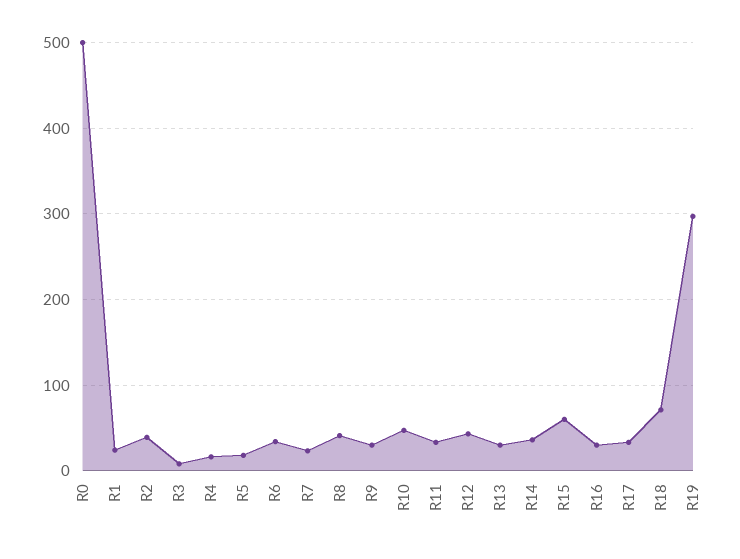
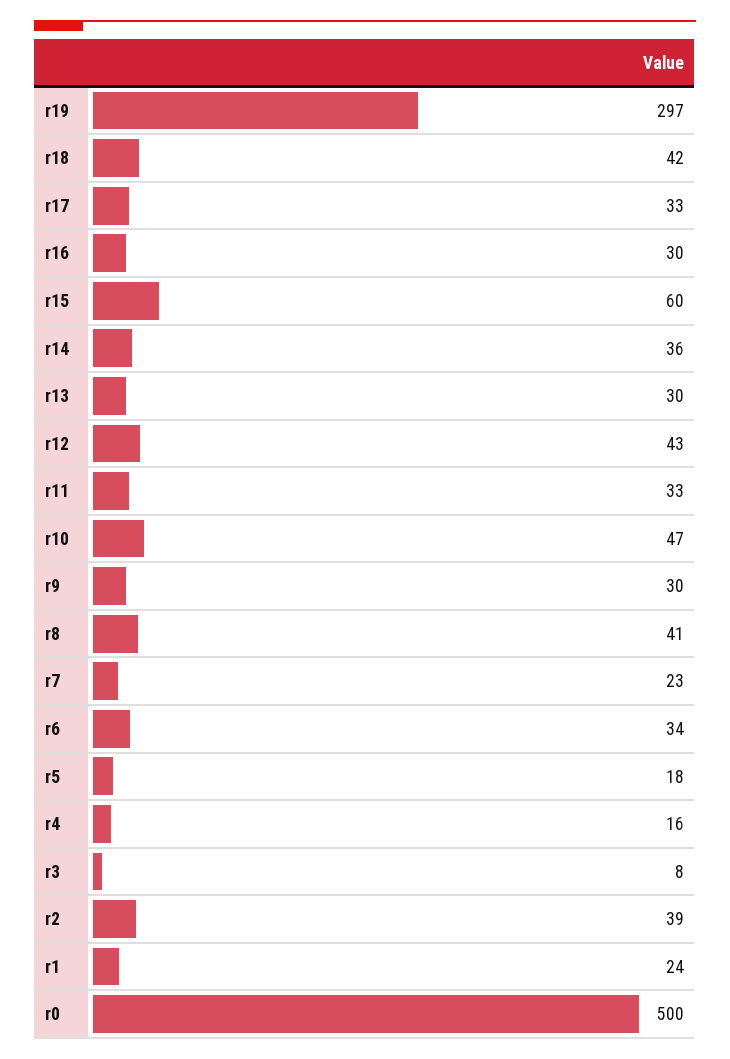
R18: 70 -> 42

